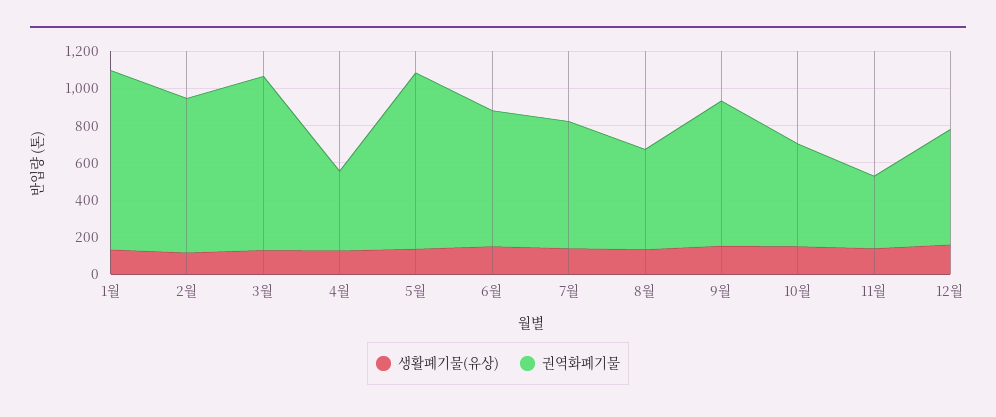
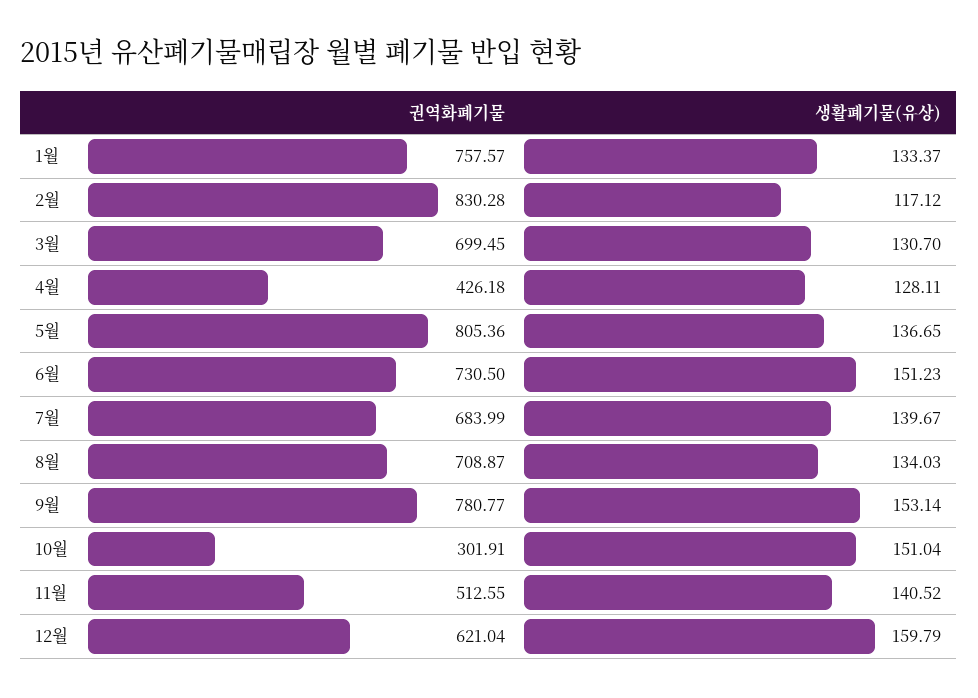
권역화폐기물, 1월: 950 -> 757.57
권역화폐기물, 3월: 950 -> 699.45
권역화폐기물, 5월: 950 -> 805.36
권역화폐기물, 8월: 550 -> 708.87
권역화폐기물, 10월: 550 -> 301.91
권역화폐기물, 11월: 400 -> 512.55

